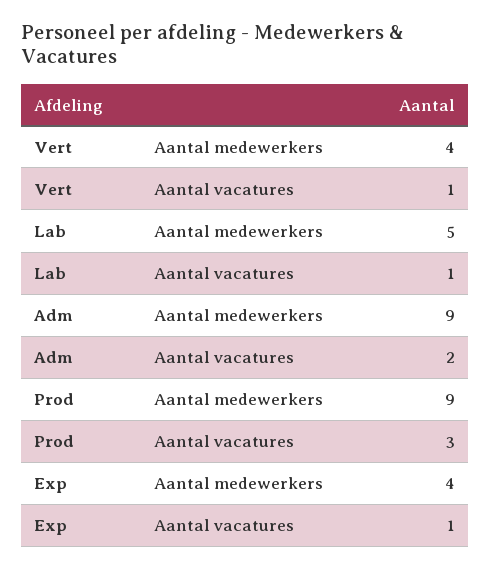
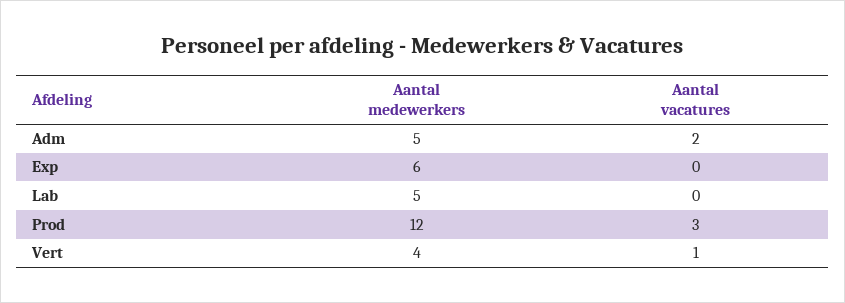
Lab, Aantal vacatures: 1 -> 0
Adm, Aantal medewerkers: 9 -> 5
Prod, Aantal medewerkers: 9 -> 12
Exp, Aantal medewerkers: 4 -> 6
Exp, Aantal vacatures: 1 -> 0

